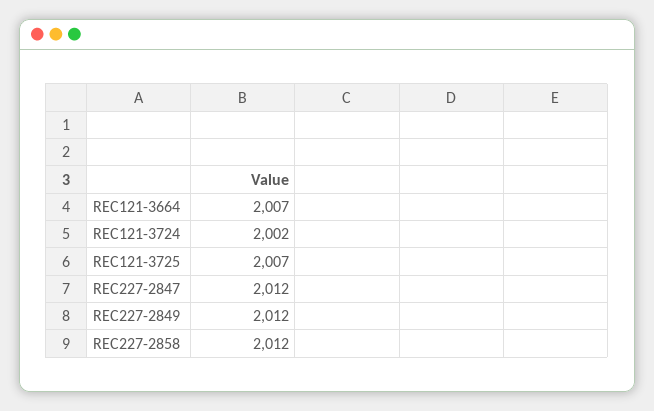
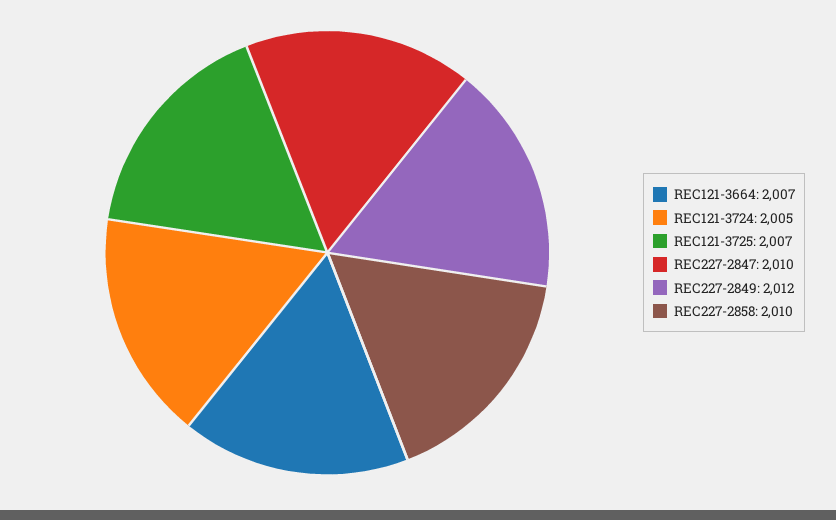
REC121-3724: 2002 -> 2005
REC227-2847: 2012 -> 2010
REC227-2858: 2012 -> 2010

